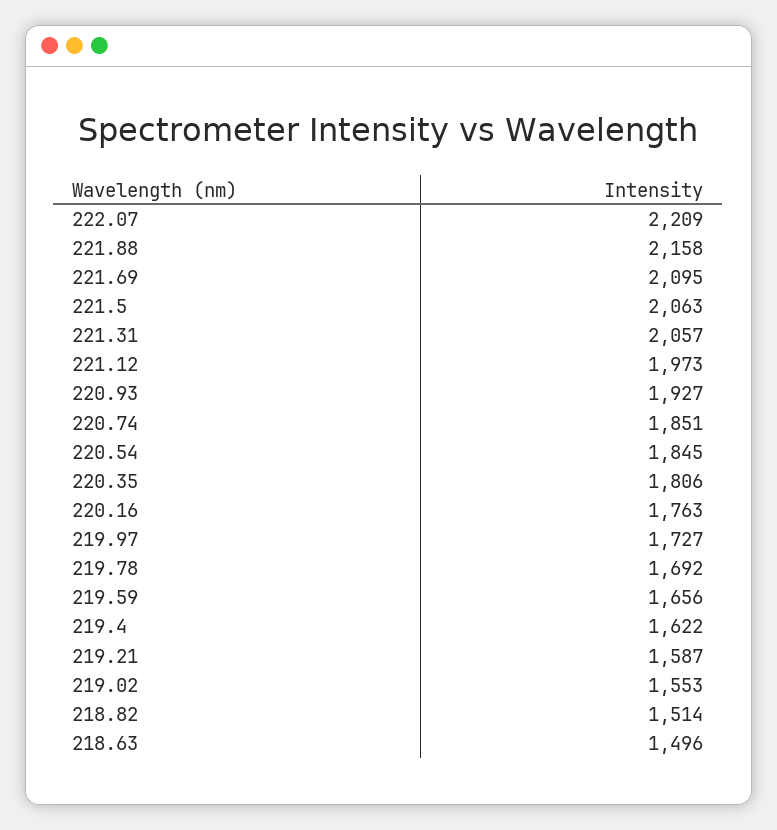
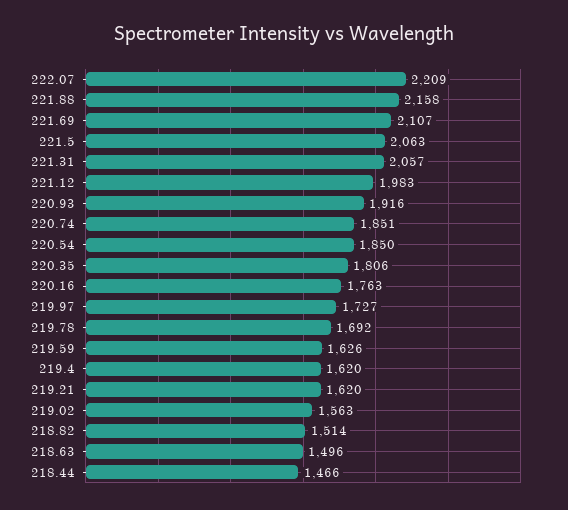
221.69: 2095 -> 2107
221.12: 1973 -> 1983
220.93: 1927 -> 1916
220.54: 1845 -> 1850
219.59: 1656 -> 1626
219.4: 1622 -> 1620
219.21: 1587 -> 1620
219.02: 1553 -> 1563
218.44: none -> 1466

